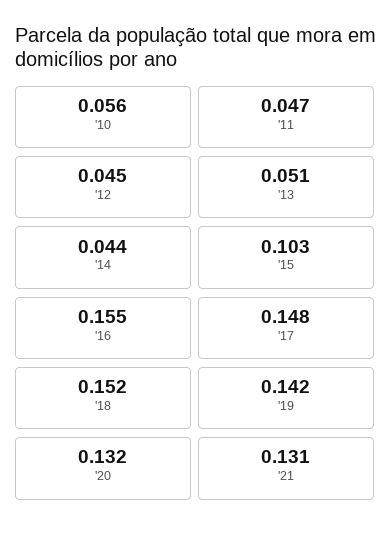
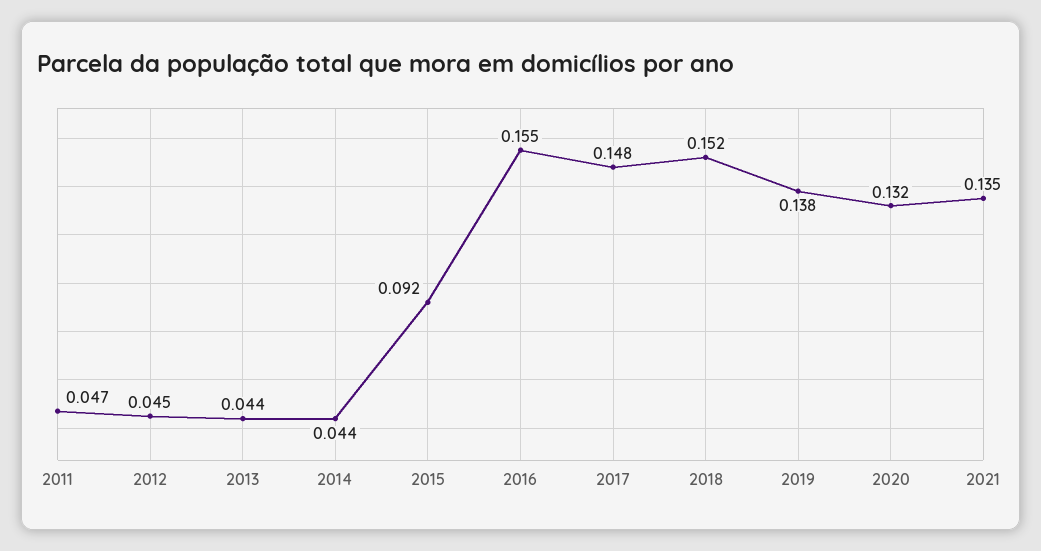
'10: 0.056 -> none
'13: 0.051 -> 0.044
'15: 0.103 -> 0.092
'19: 0.142 -> 0.138
'21: 0.131 -> 0.135

